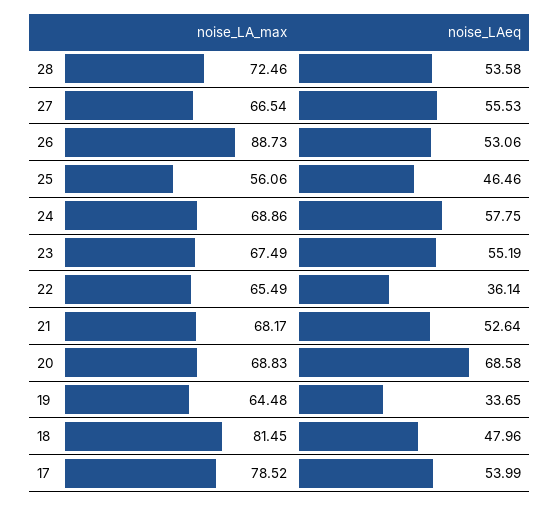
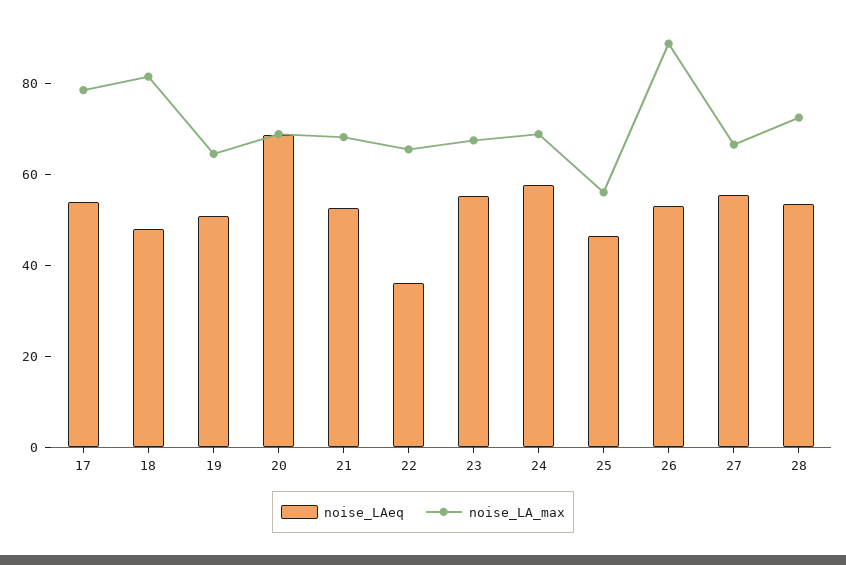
noise_LAeq, 19: 33.65 -> 50

